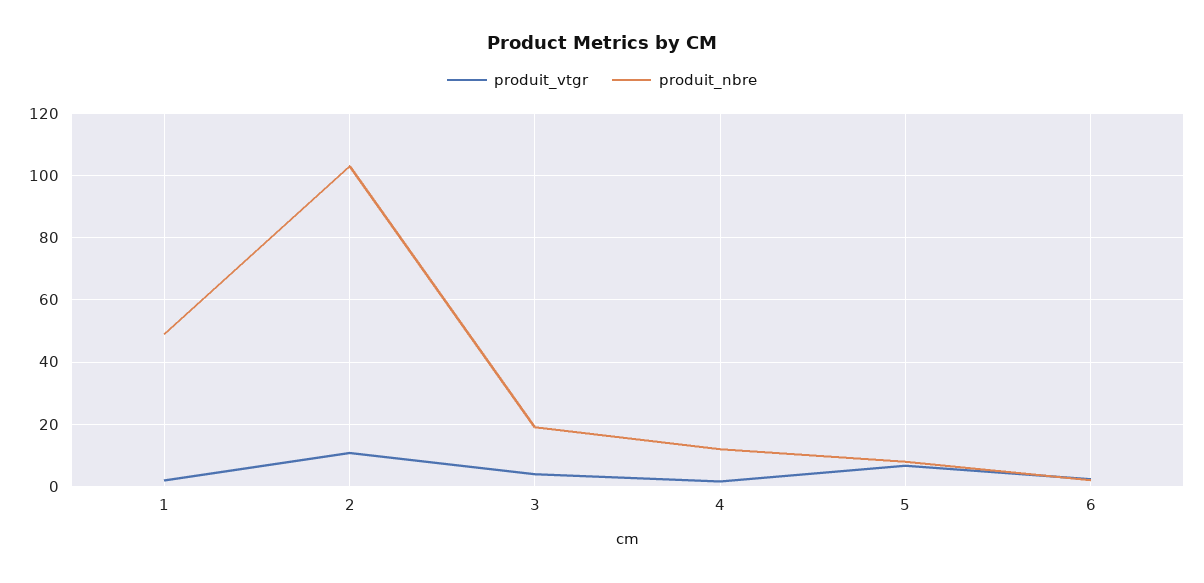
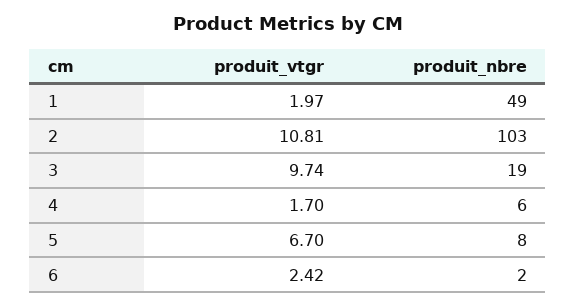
produit_vtgr, 3: 4 -> 9.74
produit_nbre, 4: 12 -> 6

